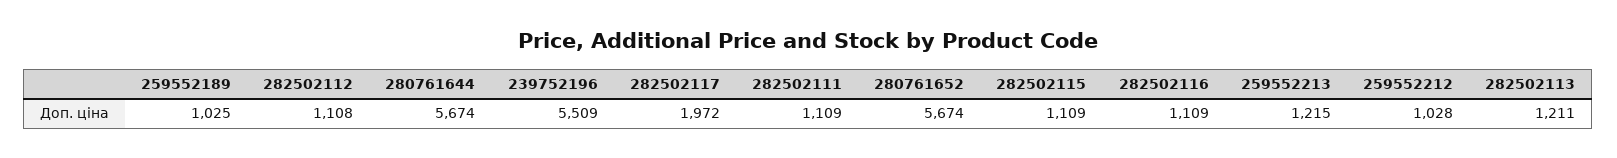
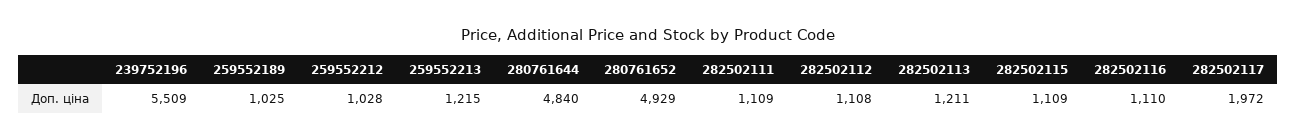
280761644: 5674 -> 4840
280761652: 5674 -> 4929
282502116: 1109 -> 1110

